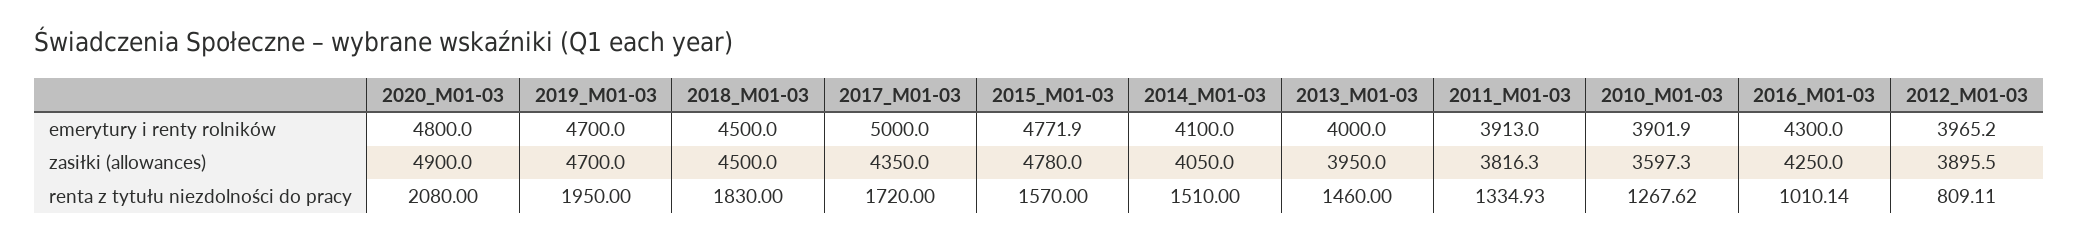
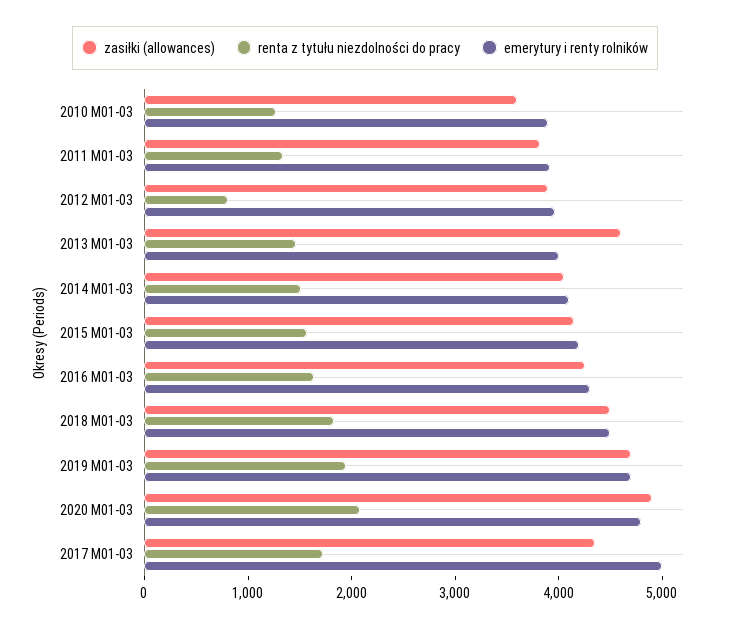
emerytury i renty rolników, 2015_M01-03: 4771.9 -> 4200
zasiłki (allowances), 2015_M01-03: 4780 -> 4200
zasiłki (allowances), 2013_M01-03: 3950 -> 4600
renta z tytułu niezdolności do pracy, 2016_M01-03: 1010.14 -> 1600

